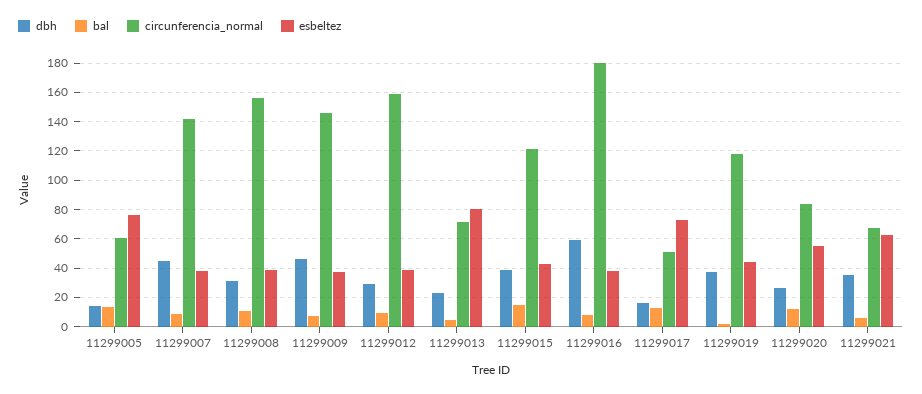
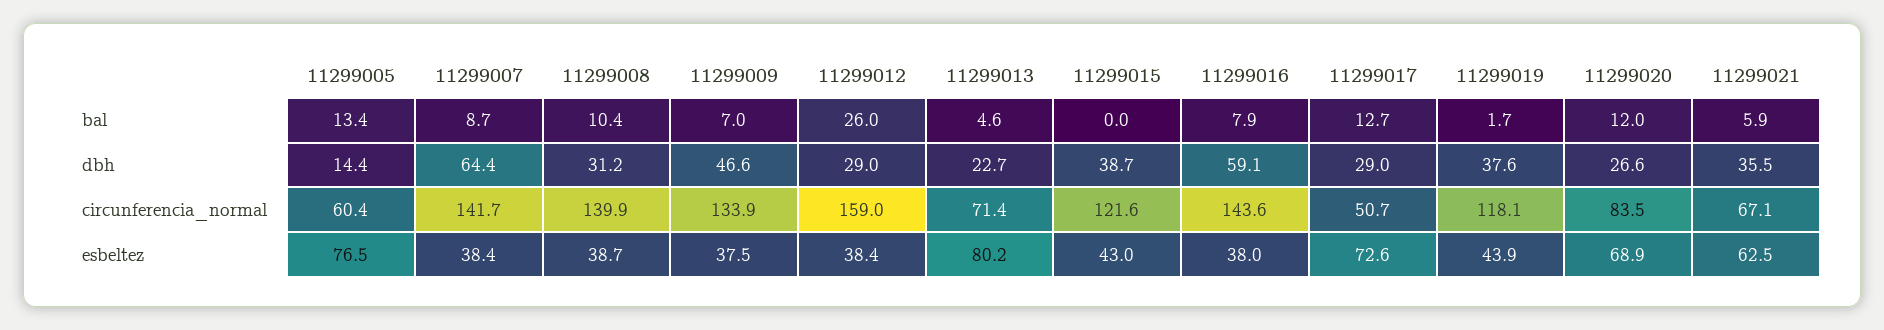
dbh, 11299007: 45 -> 64.4
circunferencia_normal, 11299008: 155 -> 139.9
circunferencia_normal, 11299009: 145 -> 133.9
bal, 11299012: 10 -> 26
bal, 11299015: 15 -> 0
circunferencia_normal, 11299016: 180 -> 143.6
dbh, 11299017: 15 -> 29
esbeltez, 11299020: 55 -> 68.9

